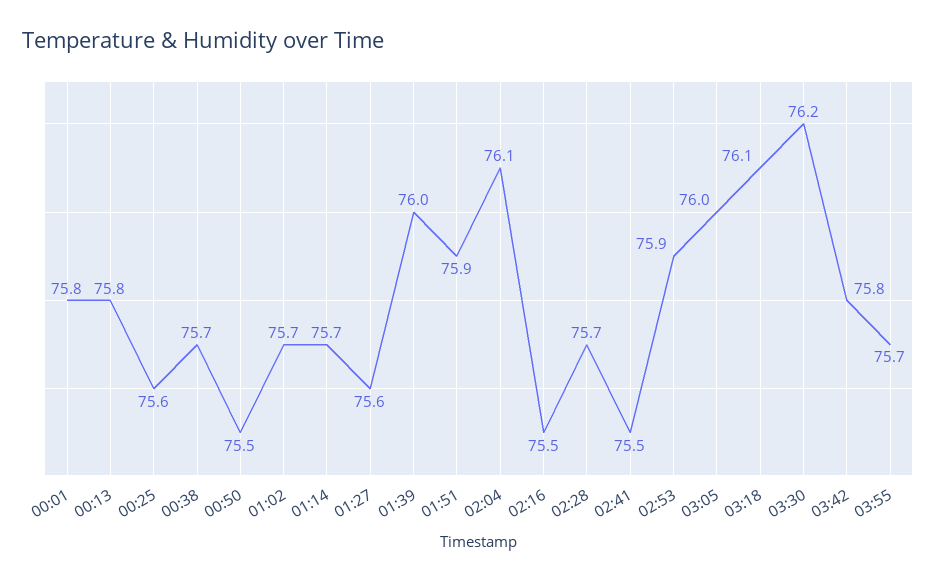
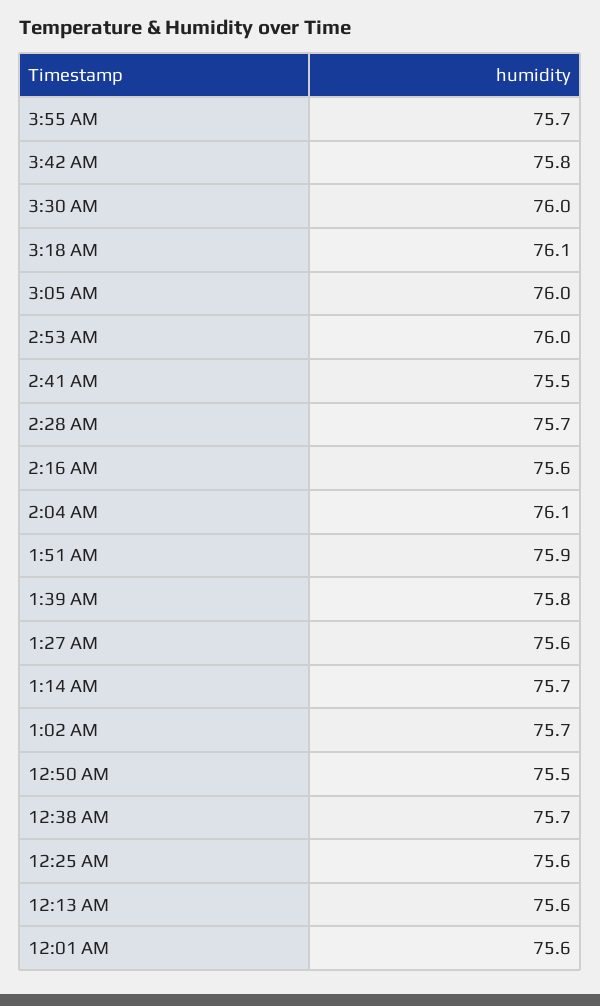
00:01: 75.8 -> 75.6
00:13: 75.8 -> 75.6
01:39: 76 -> 75.8
02:16: 75.5 -> 75.6
02:53: 75.9 -> 76
03:30: 76.2 -> 76

